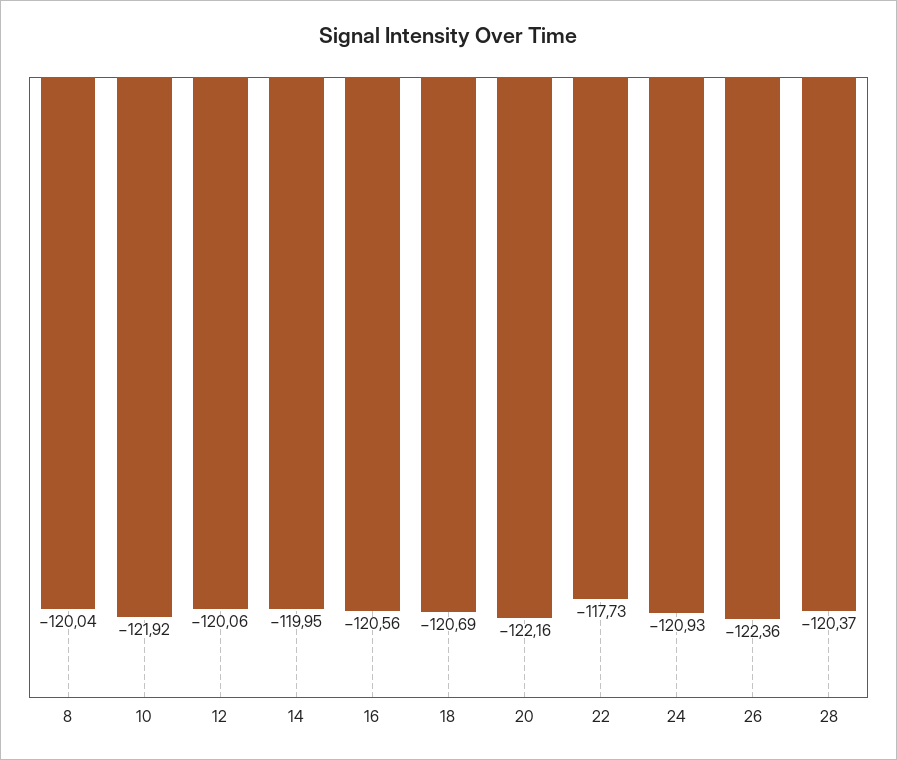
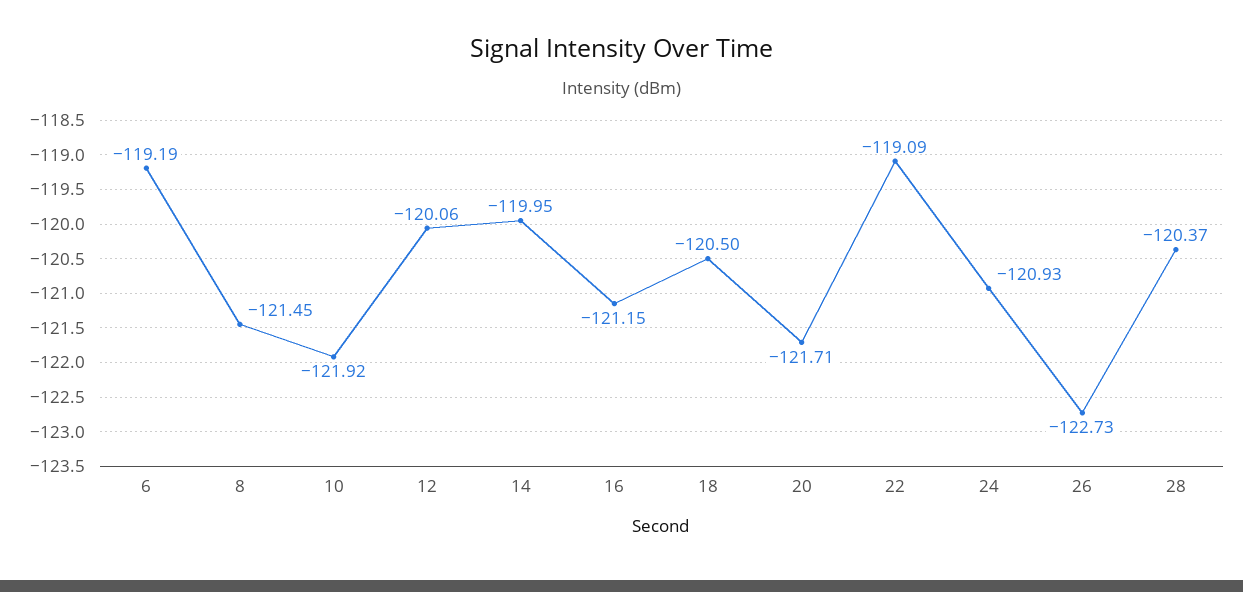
8: -120.04 -> -121.45
16: -120.56 -> -121.15
18: -120.69 -> -120.5
20: -122.16 -> -121.71
22: -117.73 -> -119.09
26: -122.36 -> -122.73
6: none -> -119.19

